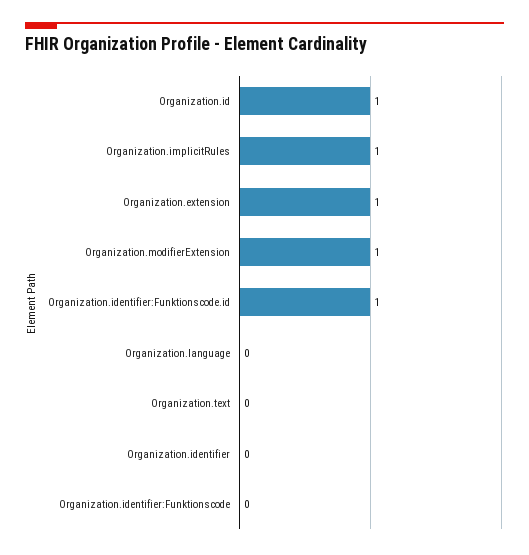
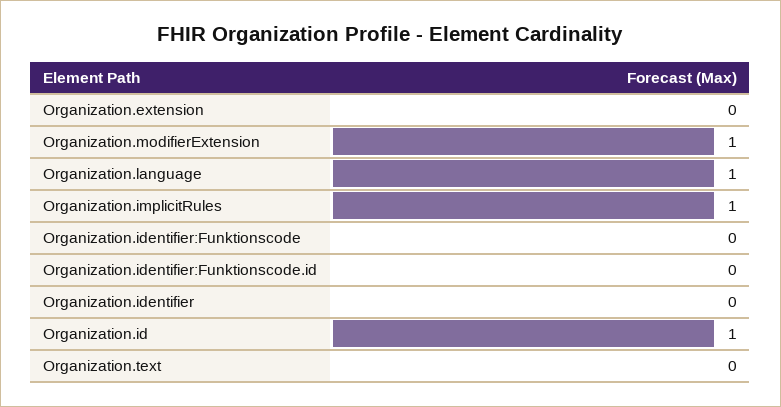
Organization.extension: 1 -> 0
Organization.identifier:Funktionscode.id: 1 -> 0
Organization.language: 0 -> 1

